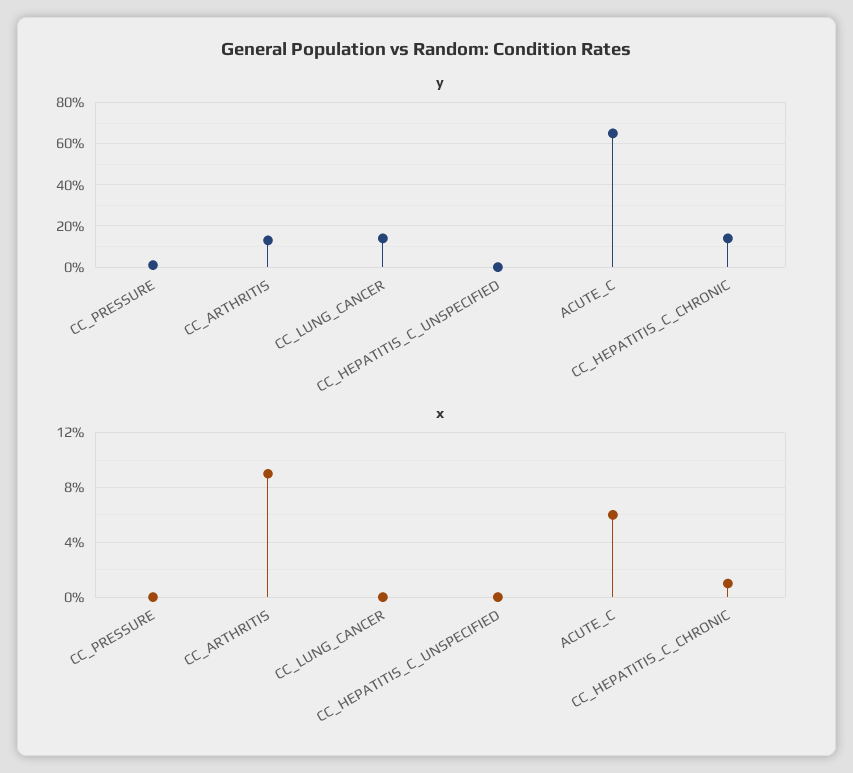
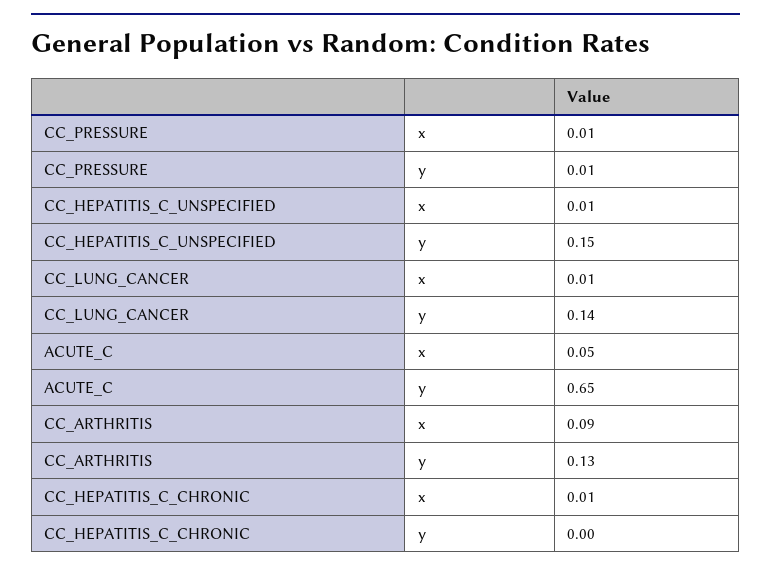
y, CC_HEPATITIS_C_UNSPECIFIED: 0 -> 0.15
y, CC_HEPATITIS_C_CHRONIC: 0.15 -> 0
x, CC_PRESSURE: 0 -> 0.01
x, CC_LUNG_CANCER: 0 -> 0.01
x, CC_HEPATITIS_C_UNSPECIFIED: 0 -> 0.01
x, ACUTE_C: 0.06 -> 0.05

